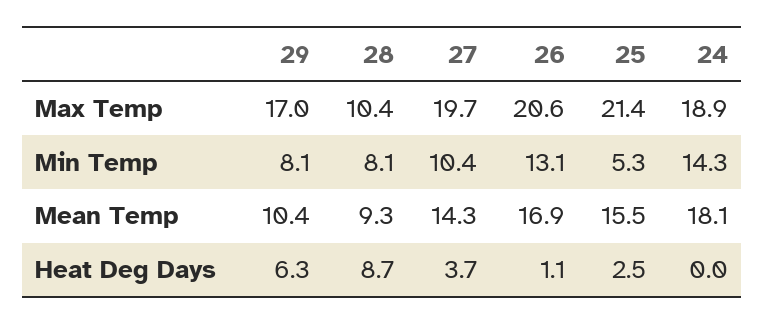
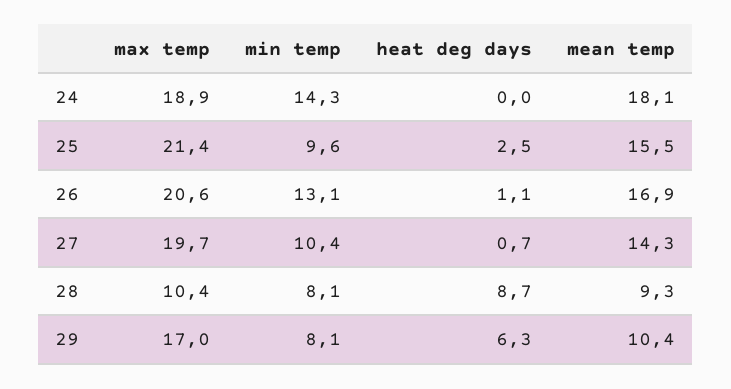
25, Min Temp: 5.3 -> 9.6
27, Heat Deg Days: 3.7 -> 0.7

